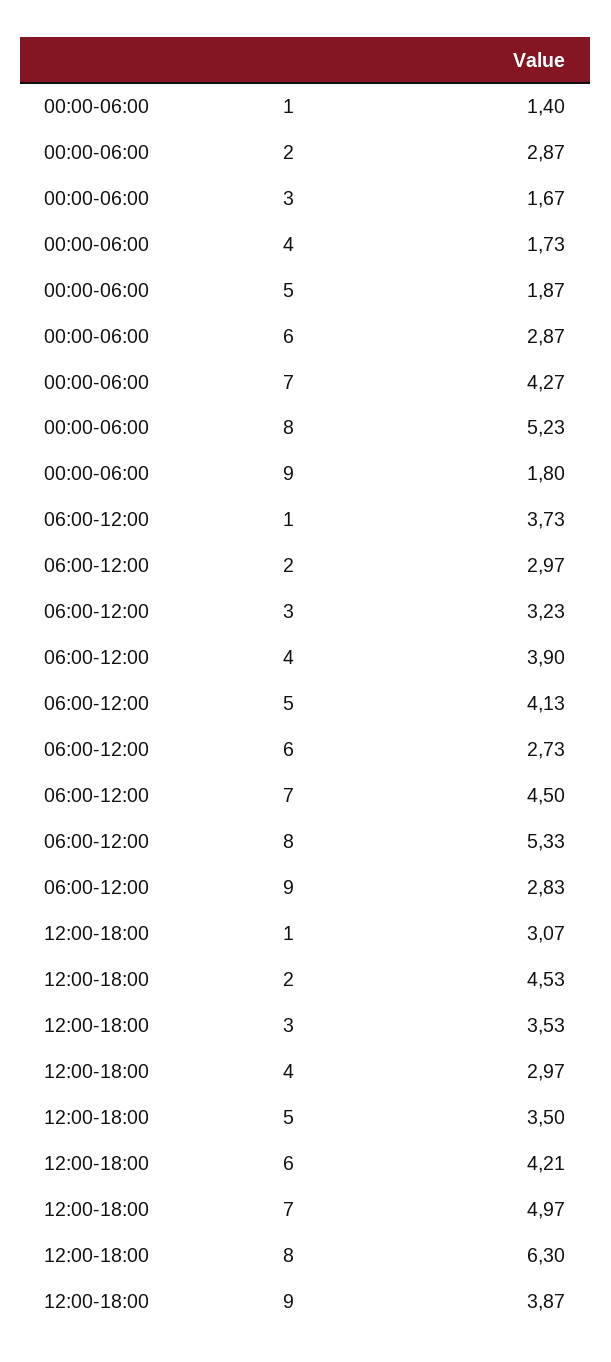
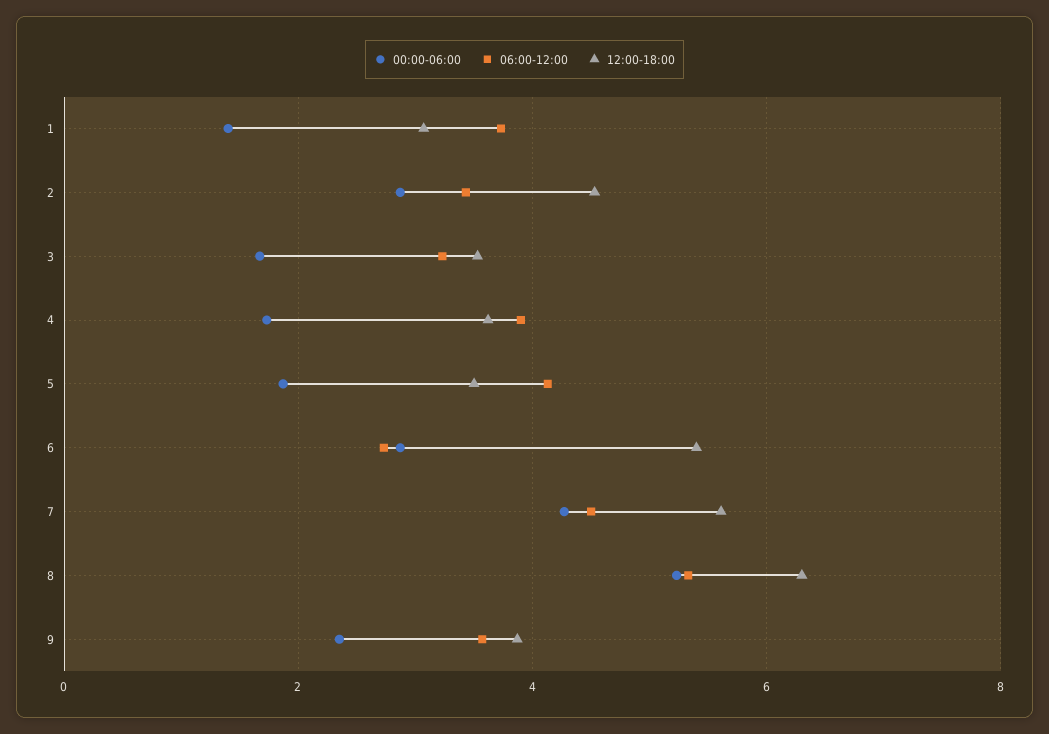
00:00-06:00, 9: 1.8 -> 2.4
06:00-12:00, 2: 2.97 -> 3.4
06:00-12:00, 9: 2.83 -> 3.6
12:00-18:00, 4: 2.97 -> 3.6
12:00-18:00, 6: 4.21 -> 5.4
12:00-18:00, 7: 4.97 -> 5.6

